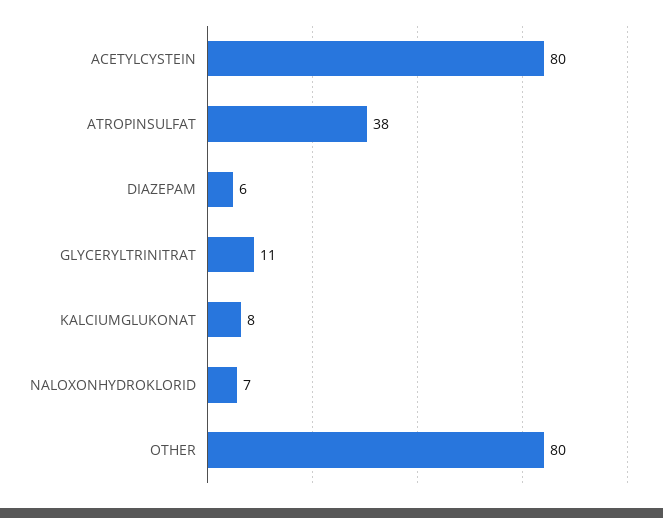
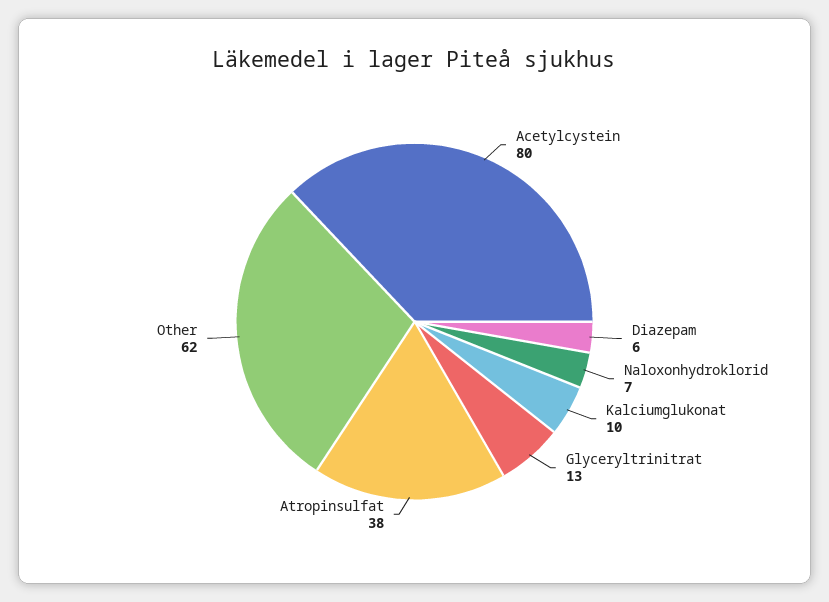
GLYCERYLTRINITRAT: 11 -> 13
KALCIUMGLUKONAT: 8 -> 10
OTHER: 80 -> 62

